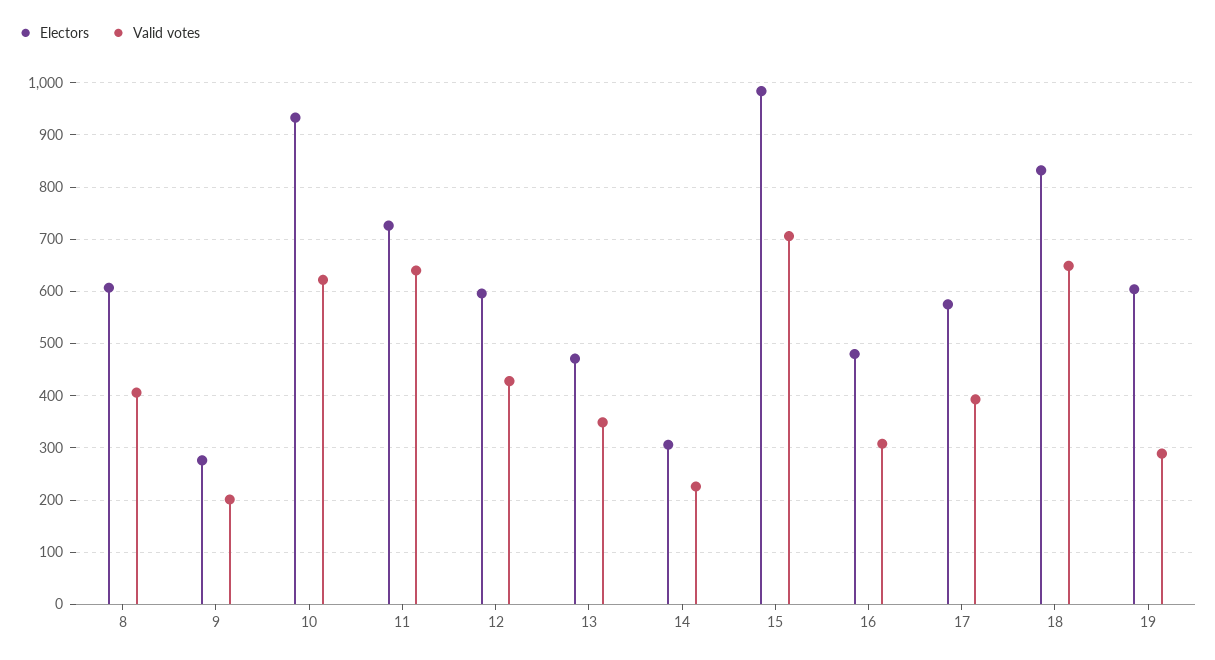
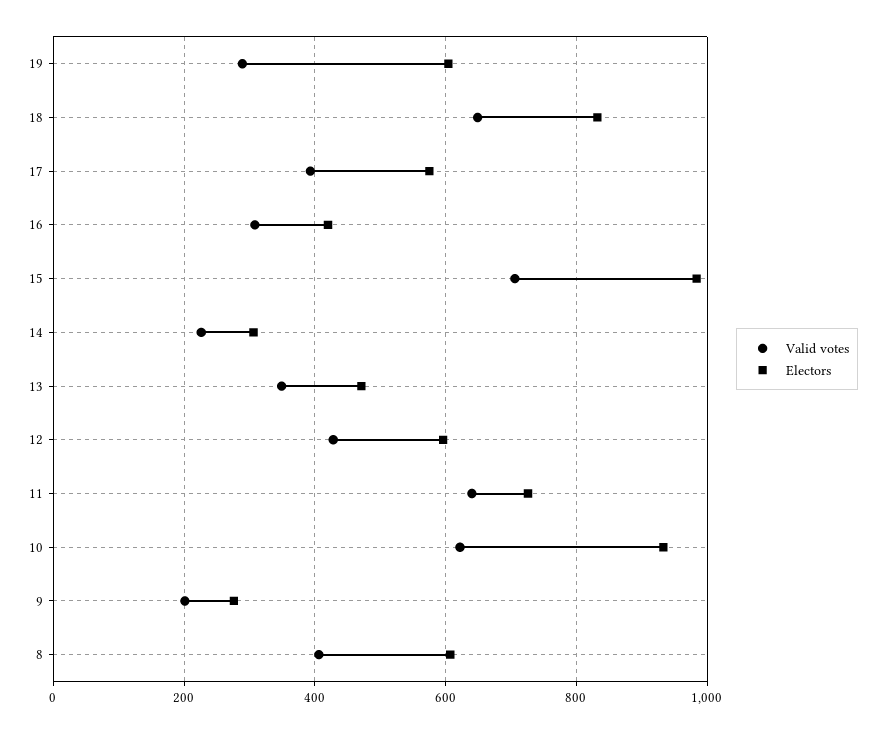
Electors, 16: 480 -> 420

